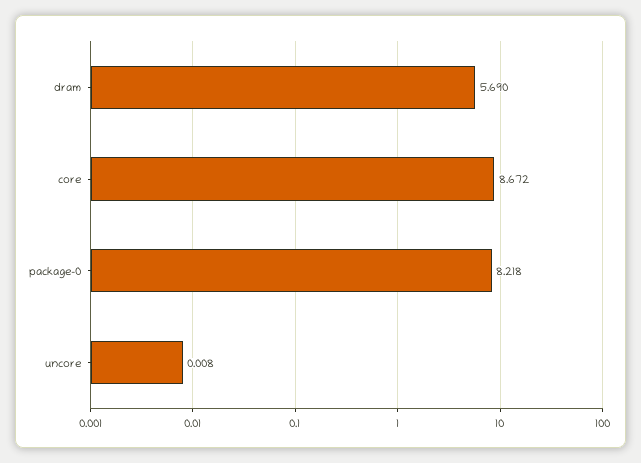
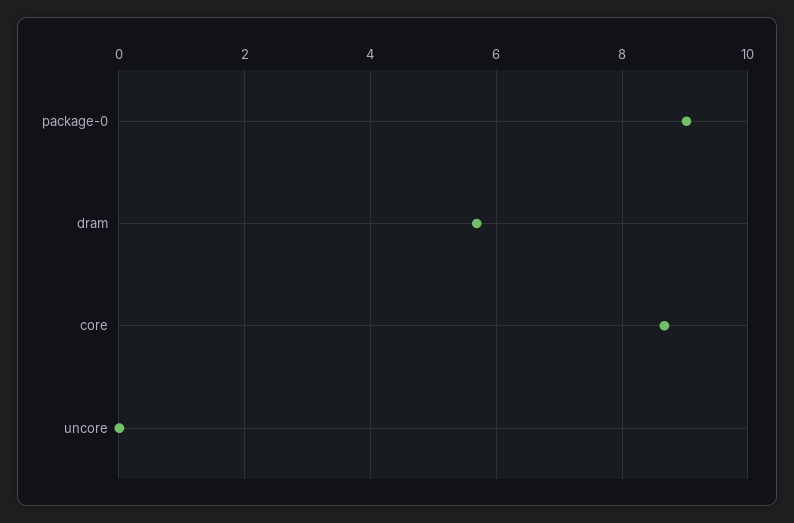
package-0: 8.218 -> 9

